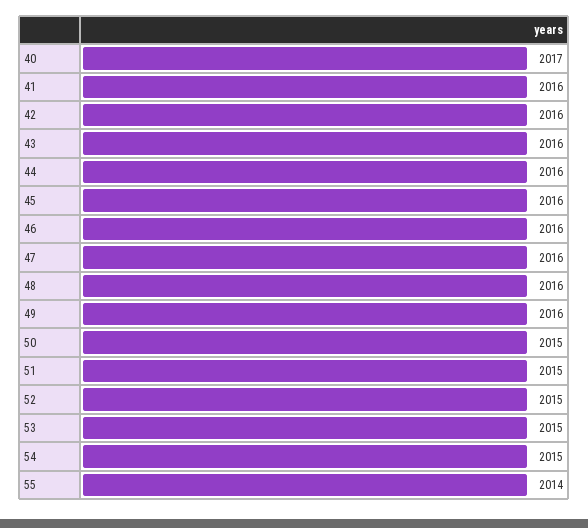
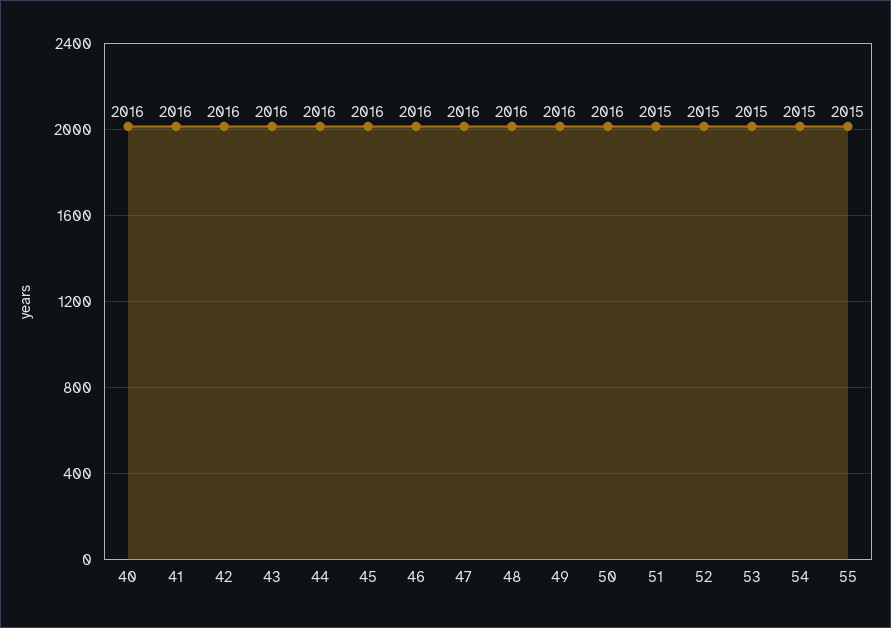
40: 2017 -> 2016
50: 2015 -> 2016
55: 2014 -> 2015

